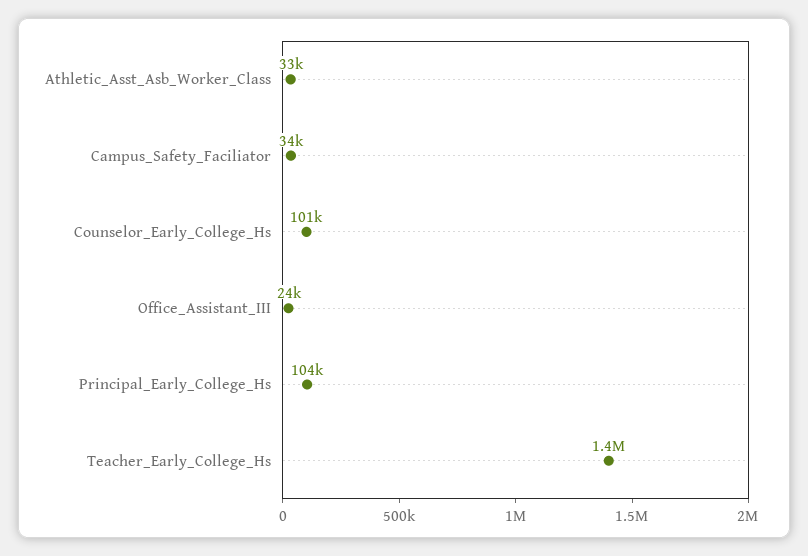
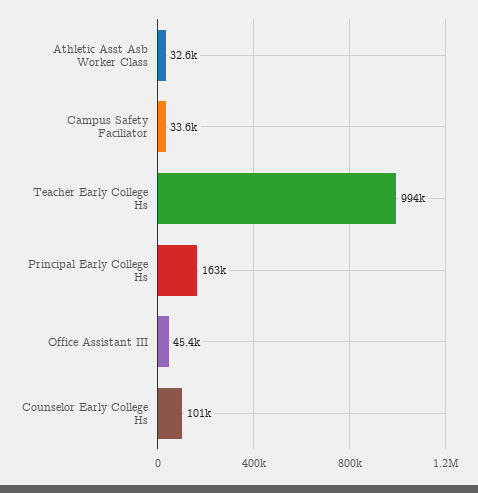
Office_Assistant_III: 24000 -> 45400
Principal_Early_College_Hs: 104000 -> 163000
Teacher_Early_College_Hs: 1400000 -> 994000

